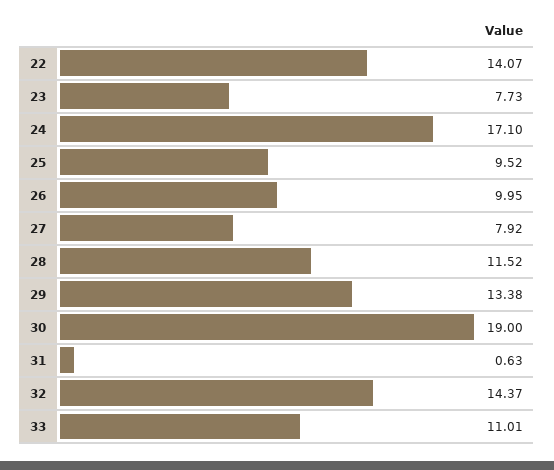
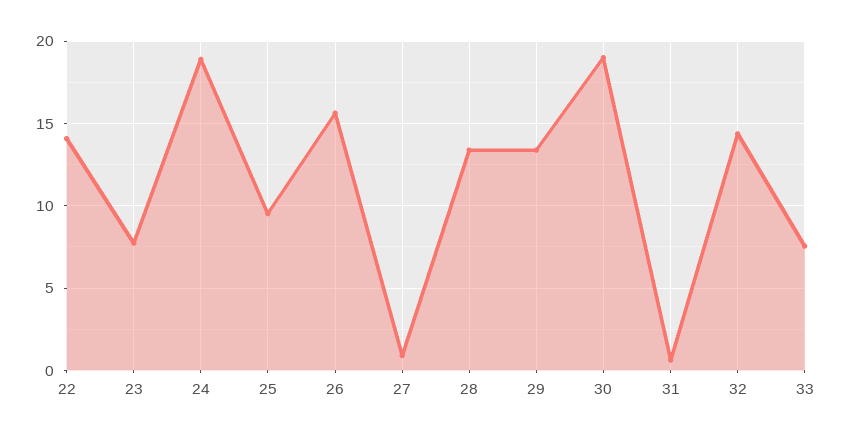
24: 17.1 -> 19
26: 9.95 -> 15.5
27: 7.92 -> 1
28: 11.52 -> 13.5
33: 11.01 -> 7.5

